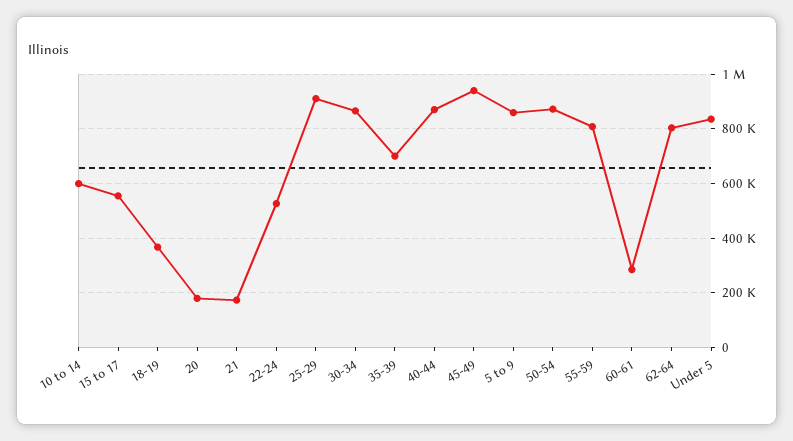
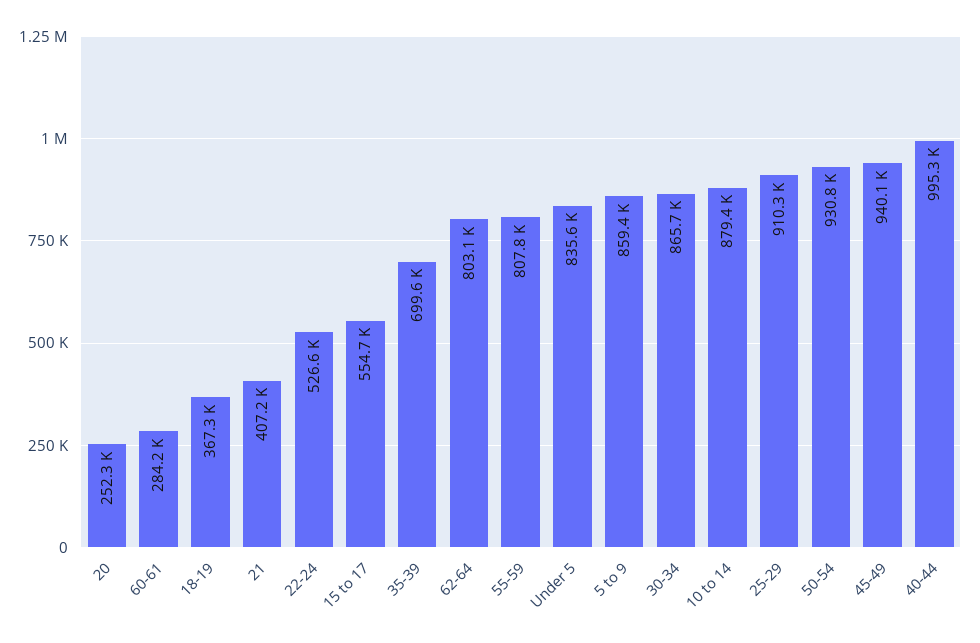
10 to 14: 600000 -> 879400
20: 175000 -> 252300
21: 175000 -> 407200
40-44: 875000 -> 995300
50-54: 875000 -> 930800

